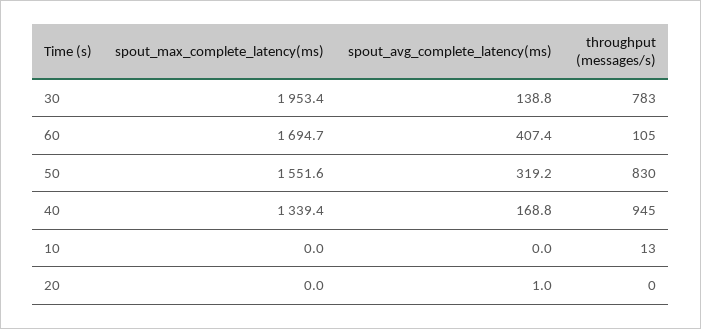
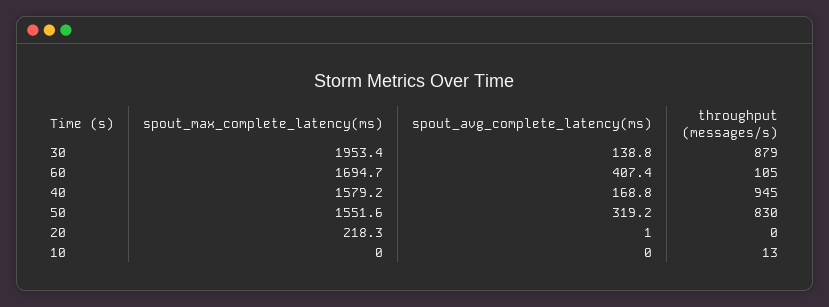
throughput (messages/s), 30: 783 -> 879
spout_max_complete_latency(ms), 40: 1339.4 -> 1579.2
spout_max_complete_latency(ms), 20: 0 -> 218.3

